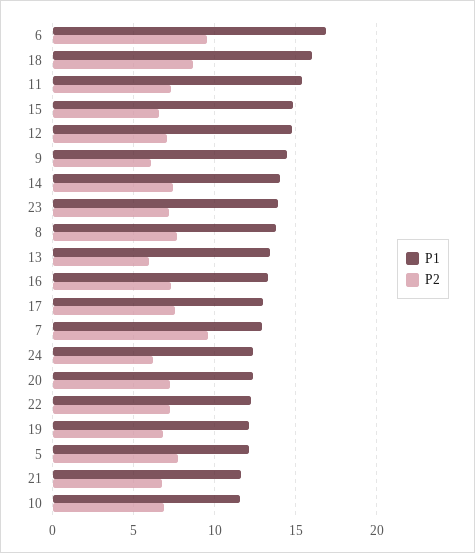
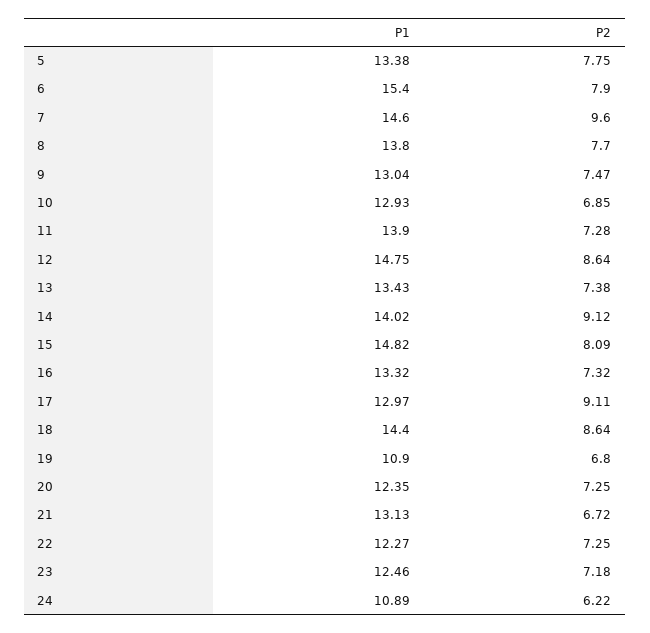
P1, 6: 17 -> 15.4
P2, 6: 9.5 -> 7.9
P1, 18: 16 -> 14.4
P1, 11: 15.5 -> 13.9
P2, 15: 6.5 -> 8.09
P2, 12: 7 -> 8.64
P1, 9: 14.5 -> 13.04
P2, 9: 6 -> 7.47
P2, 14: 7.5 -> 9.12
P1, 23: 14 -> 12.46
P2, 13: 6 -> 7.38
P2, 17: 7.5 -> 9.11
P1, 7: 13 -> 14.6
P1, 24: 12.5 -> 10.89
P1, 19: 12 -> 10.9
P1, 5: 12 -> 13.38
P1, 21: 11.5 -> 13.13
P1, 10: 11.5 -> 12.93

